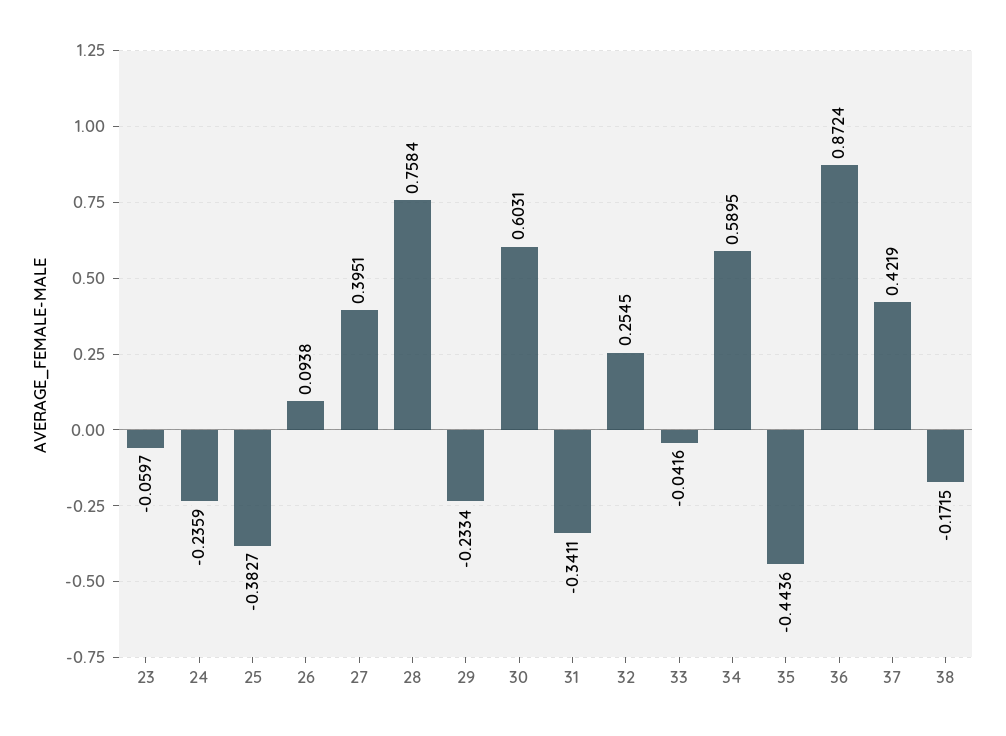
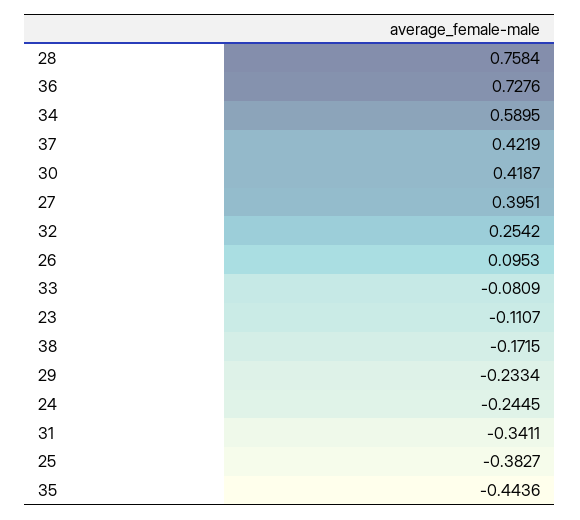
23: -0.0597 -> -0.1107
24: -0.2359 -> -0.2445
26: 0.0938 -> 0.0953
30: 0.6031 -> 0.4187
32: 0.2545 -> 0.2542
33: -0.0416 -> -0.0809
36: 0.8724 -> 0.7276

